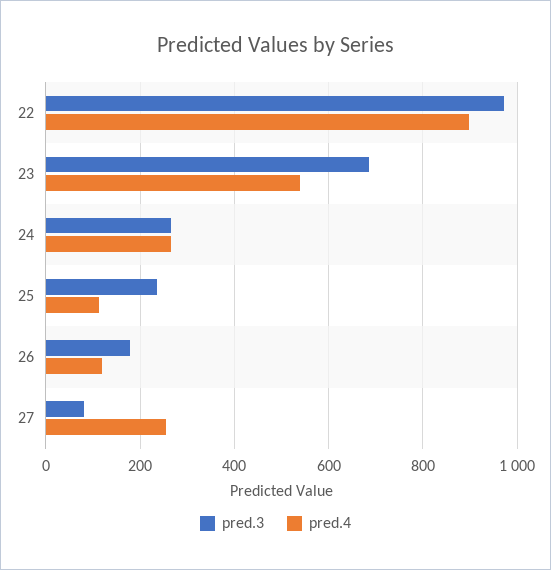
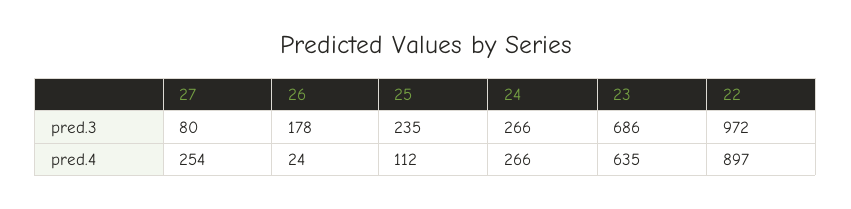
pred.4, 23: 540 -> 635
pred.4, 26: 120 -> 24

